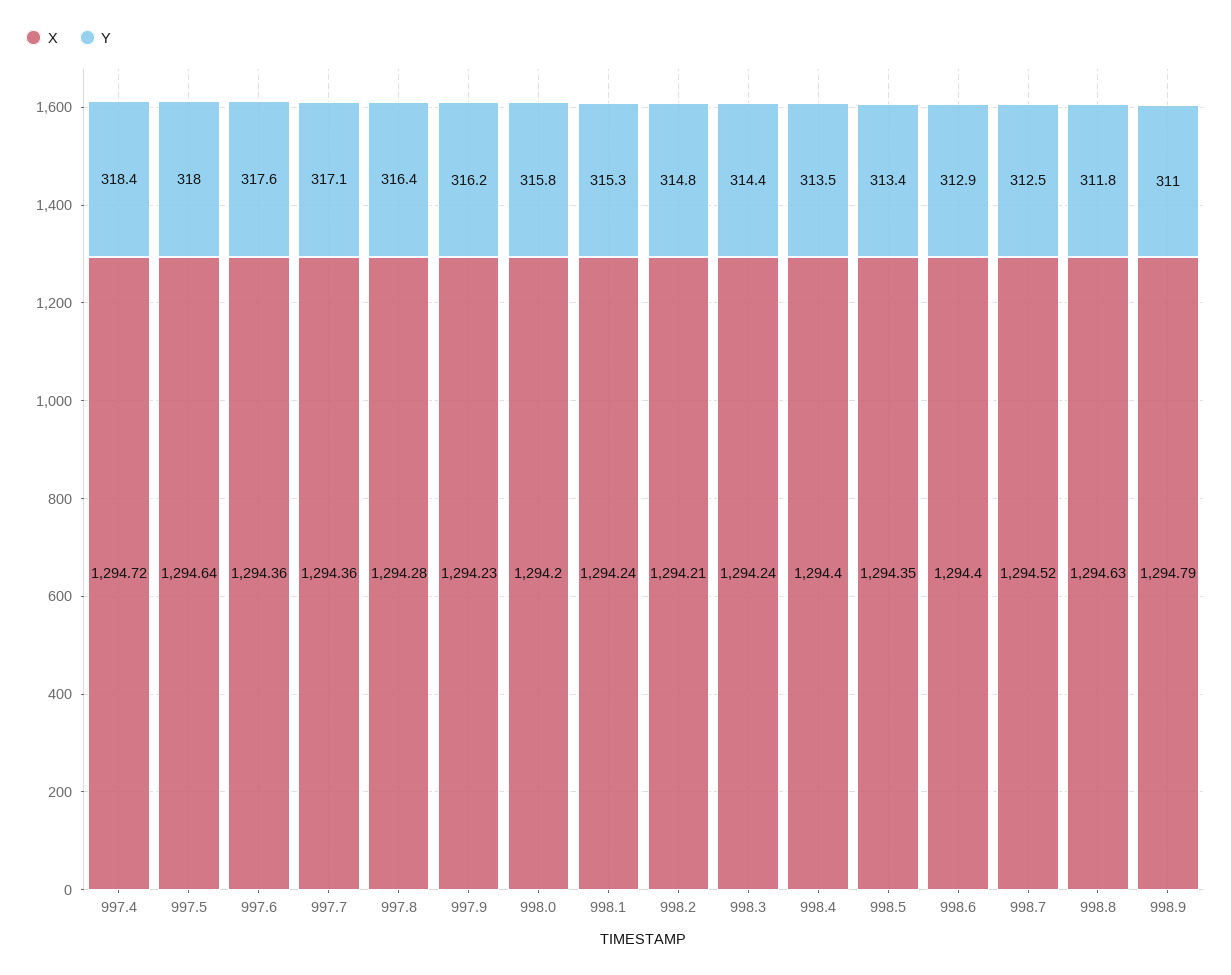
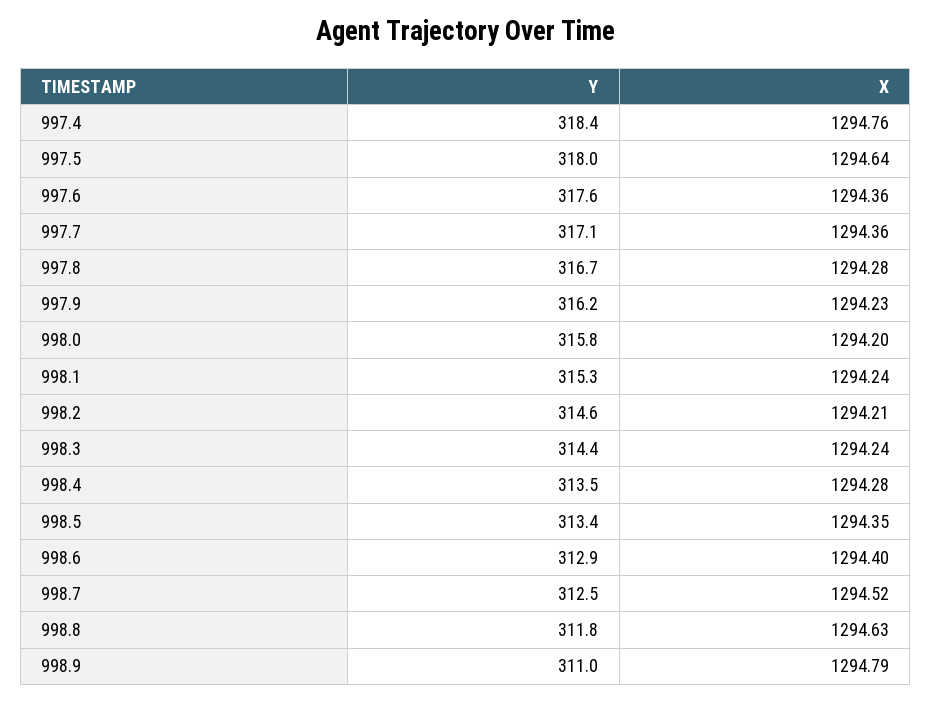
X, 997.4: 1294.72 -> 1294.76
Y, 997.8: 316.4 -> 316.7
Y, 998.2: 314.8 -> 314.6
X, 998.4: 1294.4 -> 1294.28

